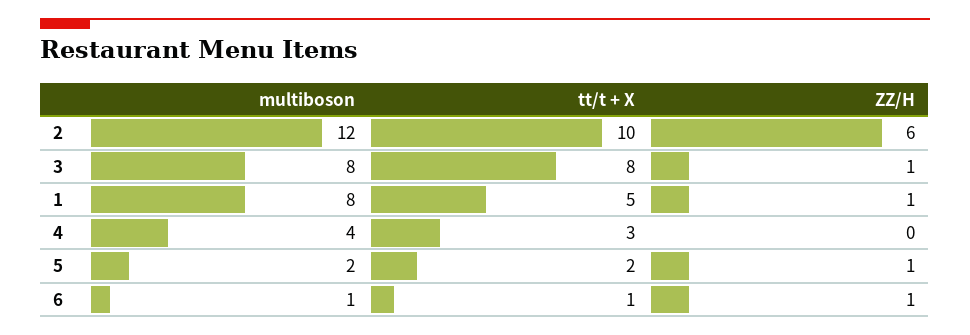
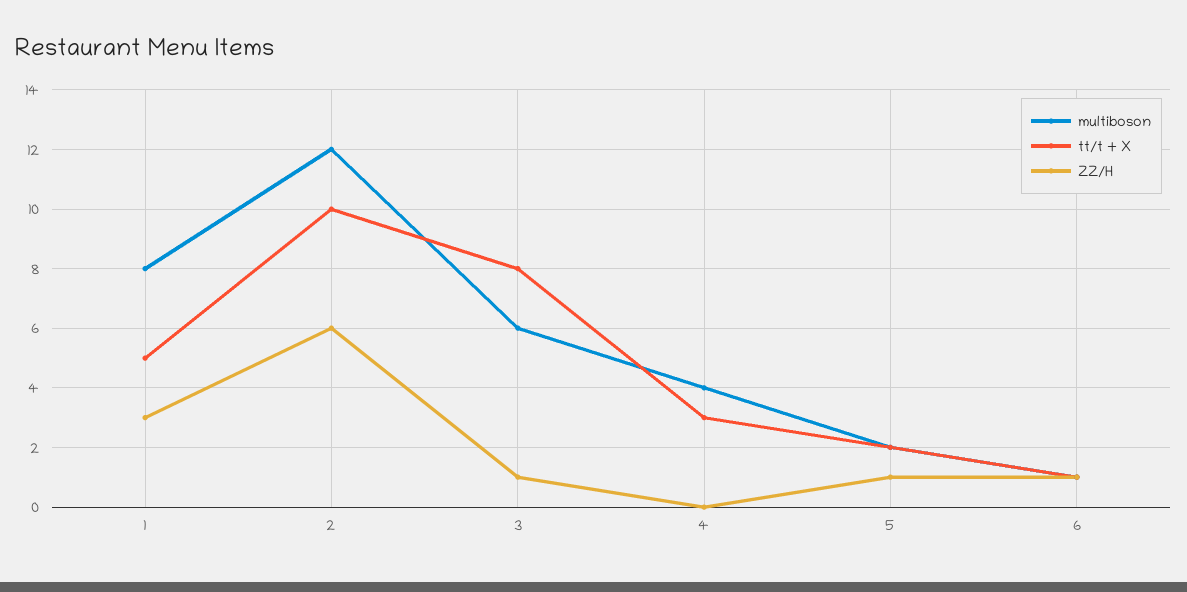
multiboson, 3: 8 -> 6
ZZ/H, 1: 1 -> 3

